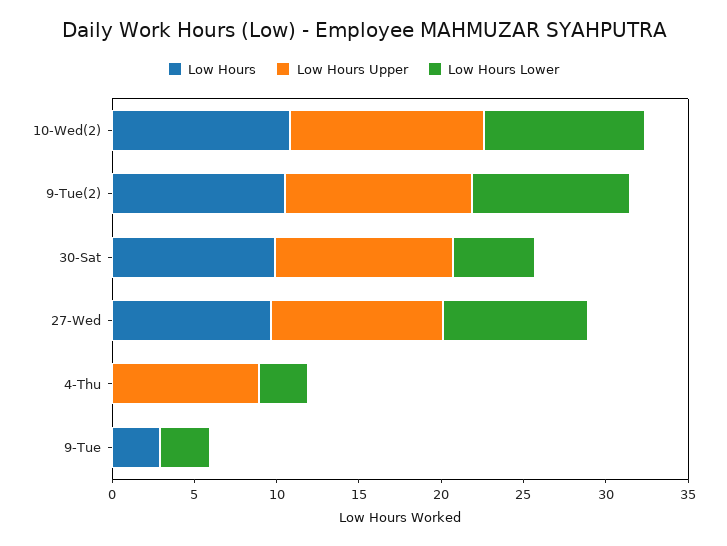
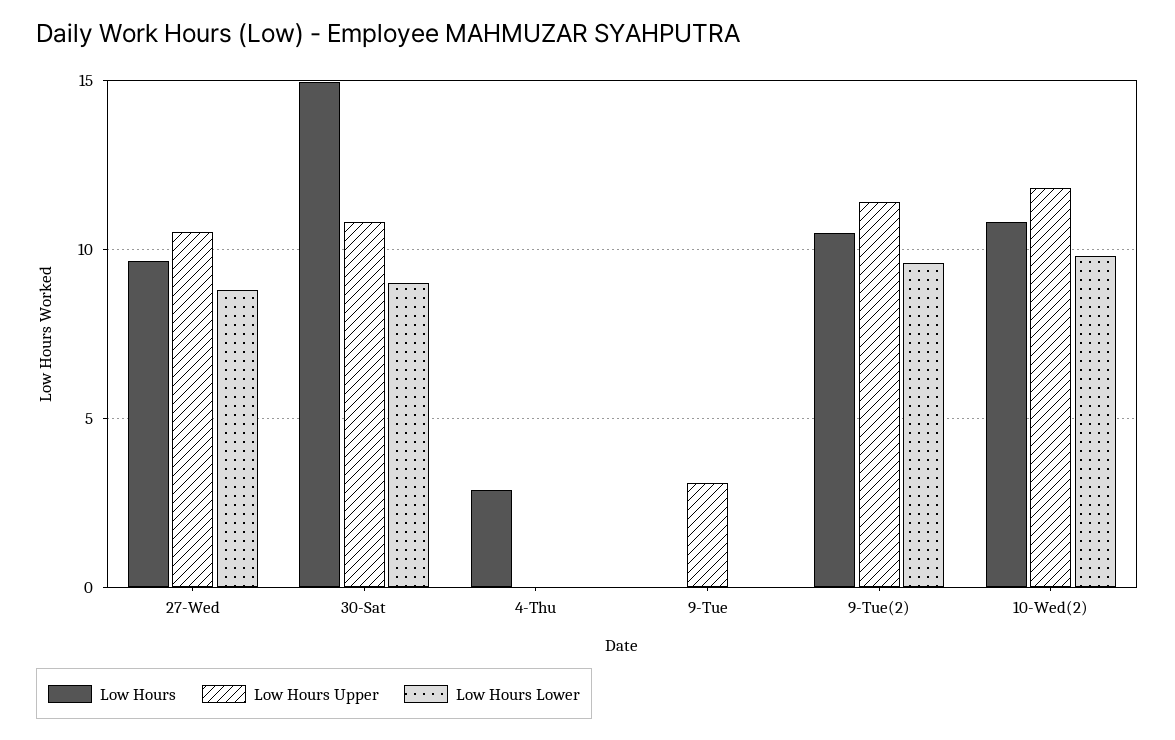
Low Hours, 30-Sat: 10 -> 15
Low Hours Lower, 30-Sat: 5 -> 9
Low Hours, 4-Thu: 0 -> 3
Low Hours Upper, 4-Thu: 9 -> 0
Low Hours Lower, 4-Thu: 3 -> 0
Low Hours, 9-Tue: 3 -> 0
Low Hours Upper, 9-Tue: 0 -> 3
Low Hours Lower, 9-Tue: 3 -> 0

